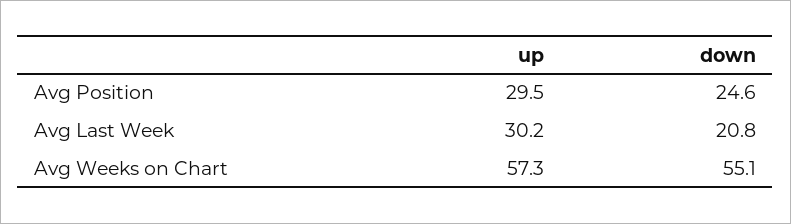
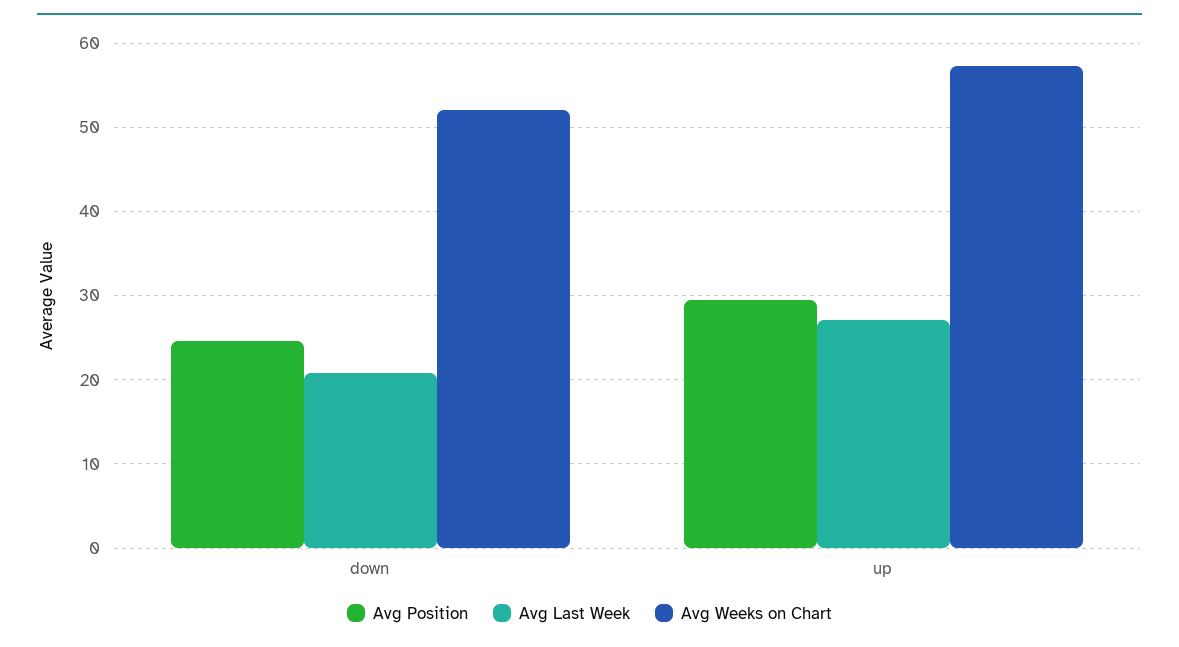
Avg Last Week, up: 30.2 -> 27
Avg Weeks on Chart, down: 55.1 -> 52

